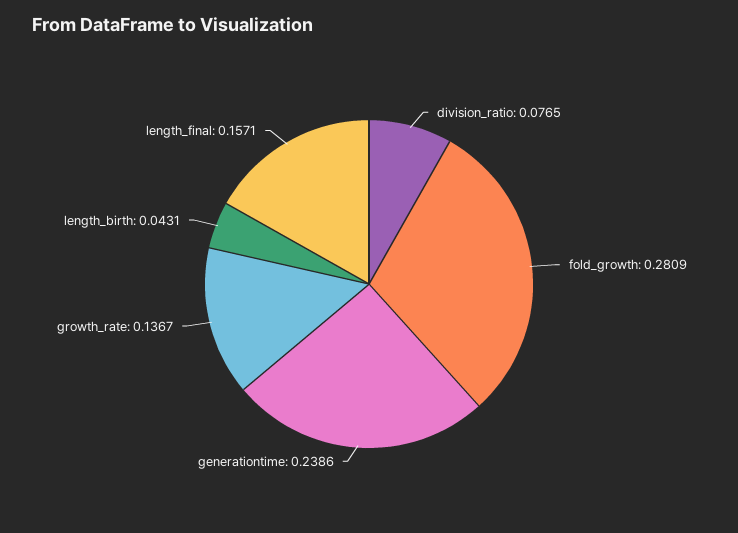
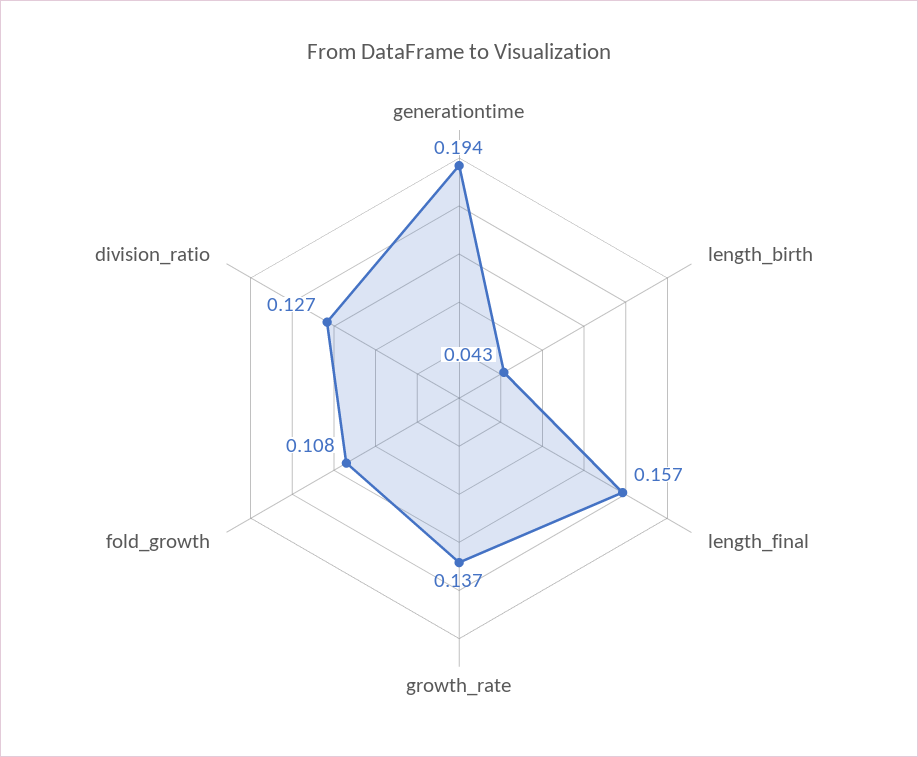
division_ratio: 0.0765 -> 0.127
fold_growth: 0.2809 -> 0.108
generationtime: 0.2386 -> 0.194

